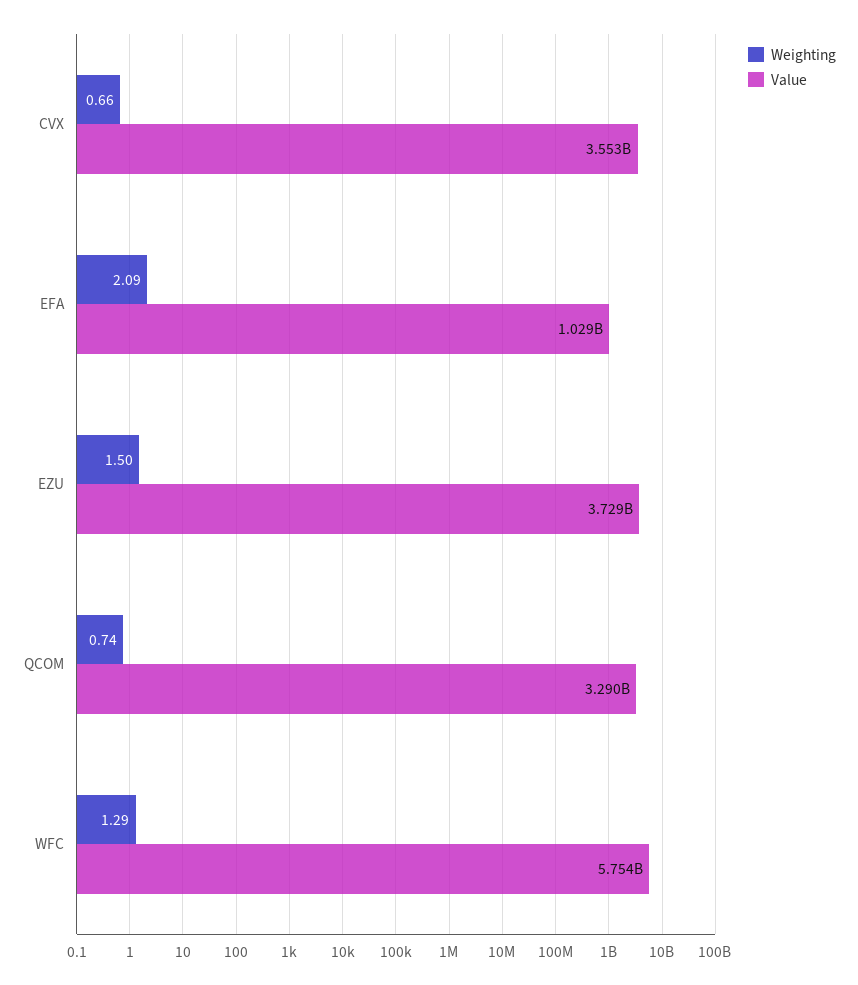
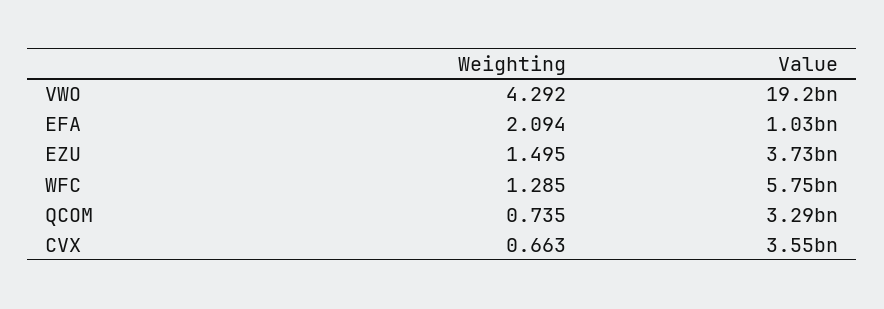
Weighting, VWO: none -> 4.292
Value, VWO: none -> 19200000000

